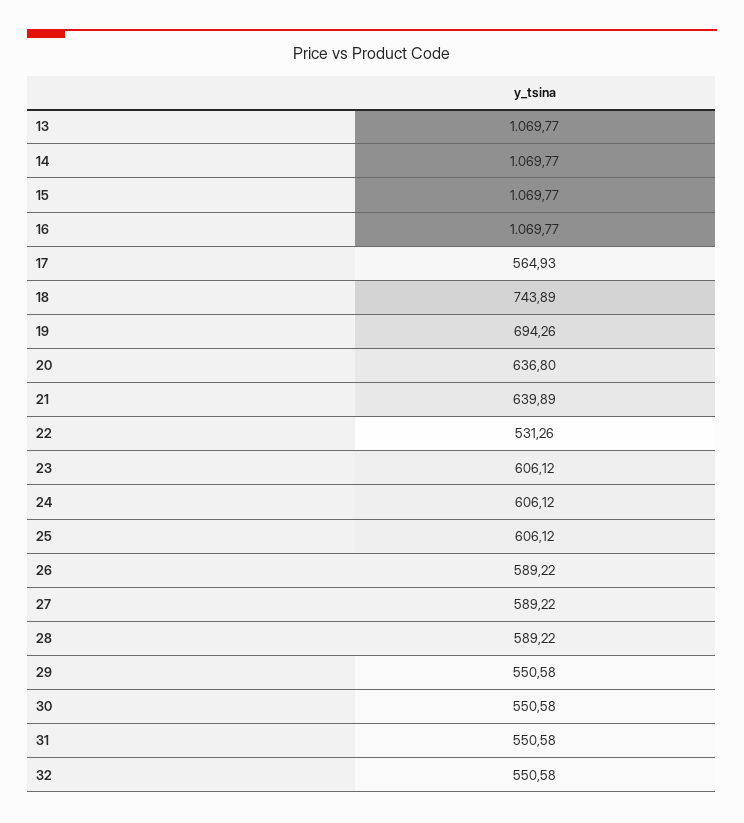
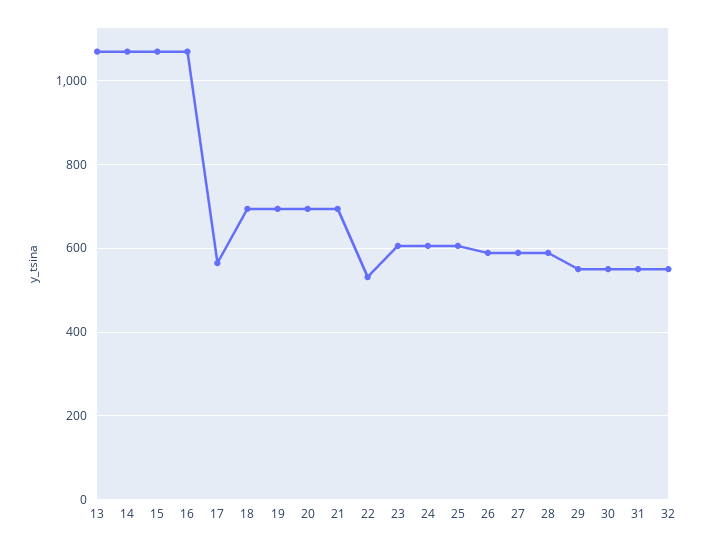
18: 743.89 -> 700
20: 636.8 -> 700
21: 639.89 -> 700

